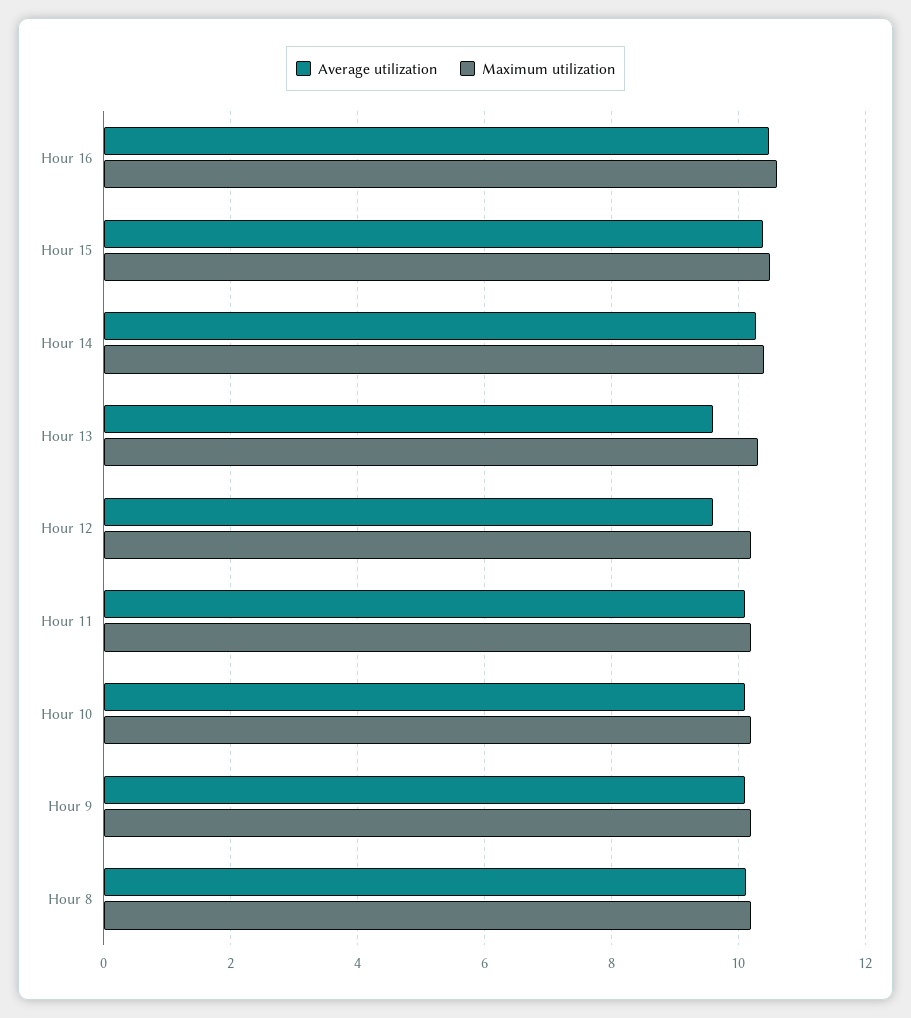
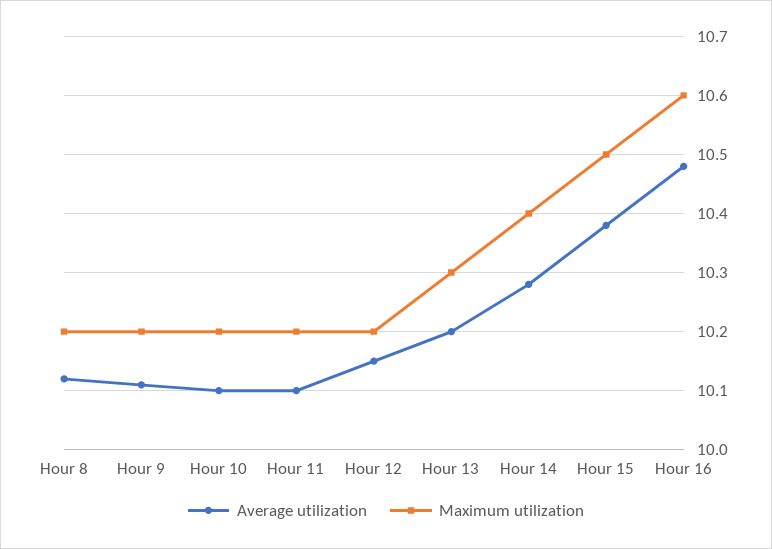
Average utilization, Hour 13: 9.6 -> 10.2
Average utilization, Hour 12: 9.6 -> 10.15

